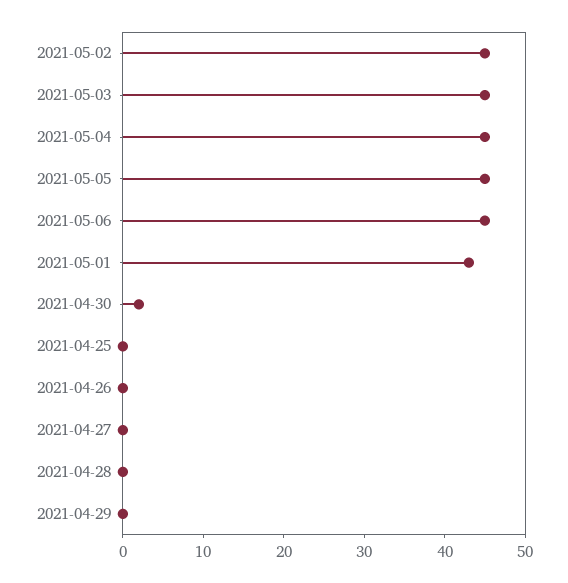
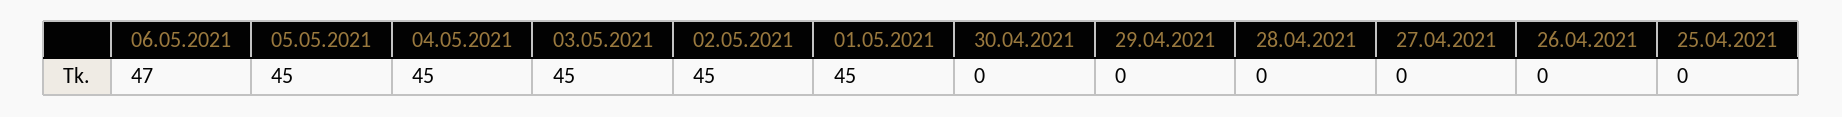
2021-05-06: 45 -> 47
2021-05-01: 43 -> 45
2021-04-30: 2 -> 0

